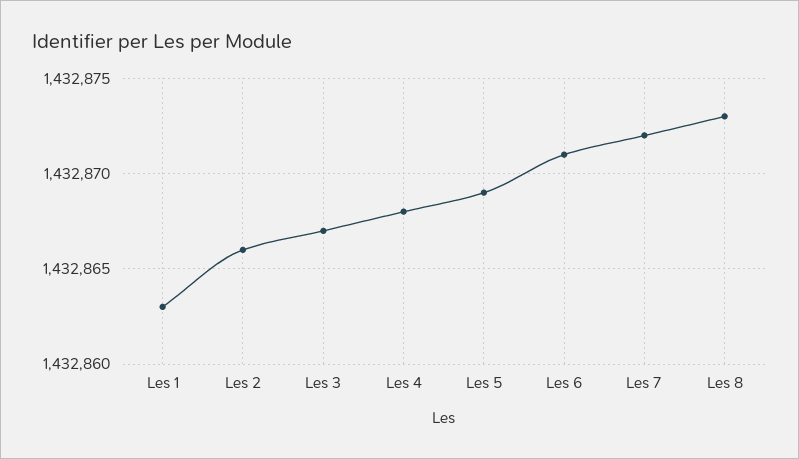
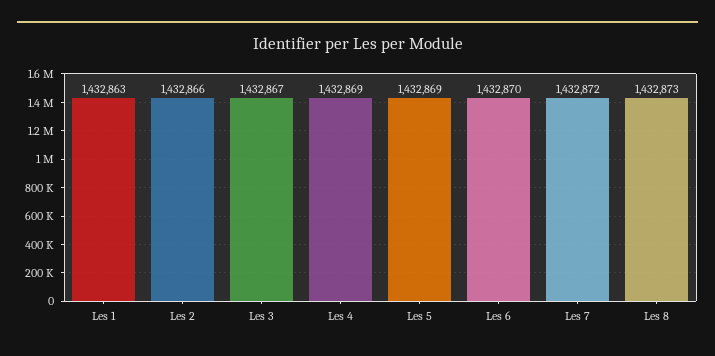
Les 4: 1432868 -> 1432869
Les 6: 1432871 -> 1432870

